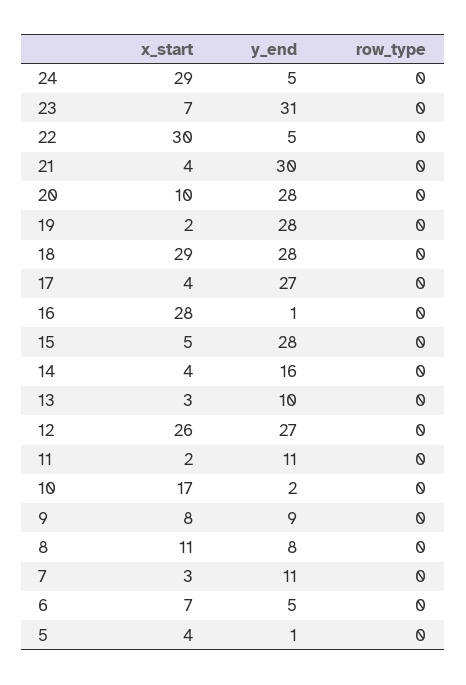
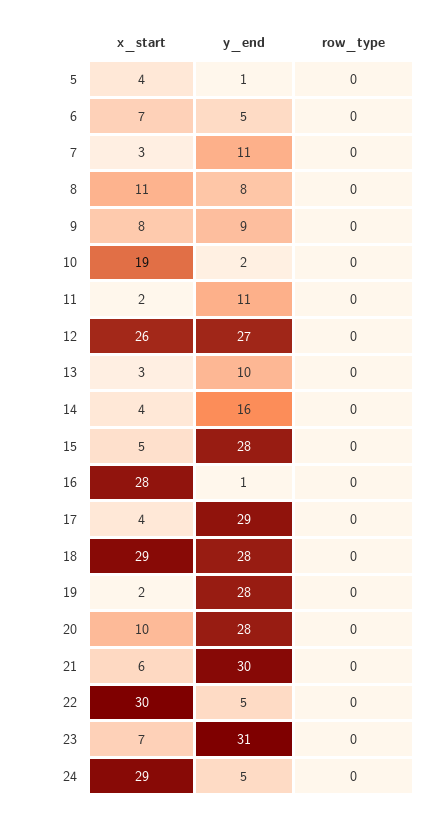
x_start, 21: 4 -> 6
y_end, 17: 27 -> 29
x_start, 10: 17 -> 19

